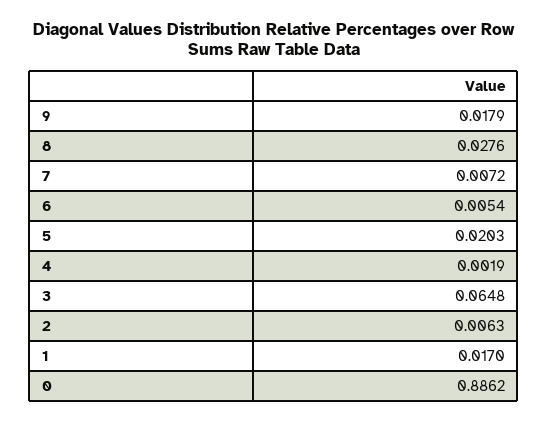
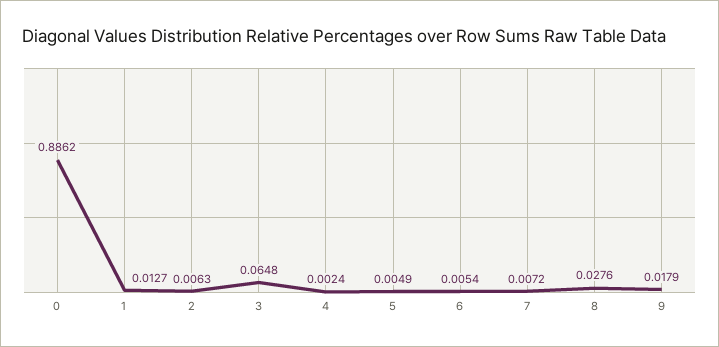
5: 0.0203 -> 0.0049
4: 0.0019 -> 0.0024
1: 0.017 -> 0.0127

